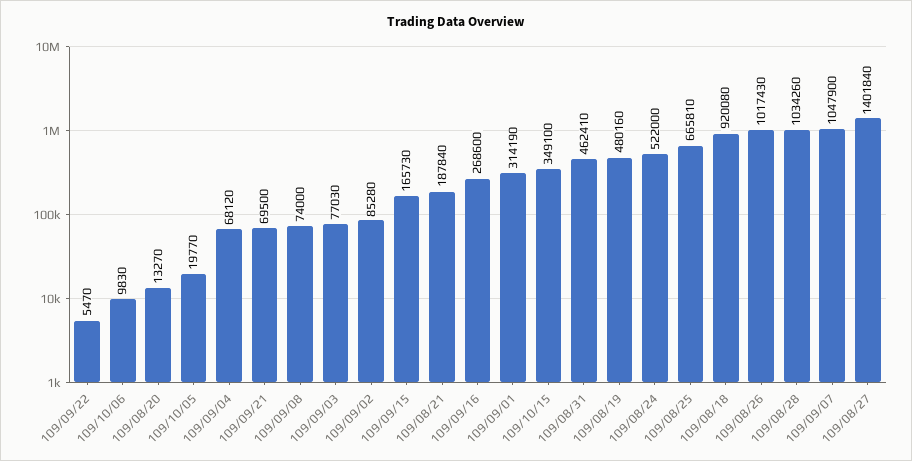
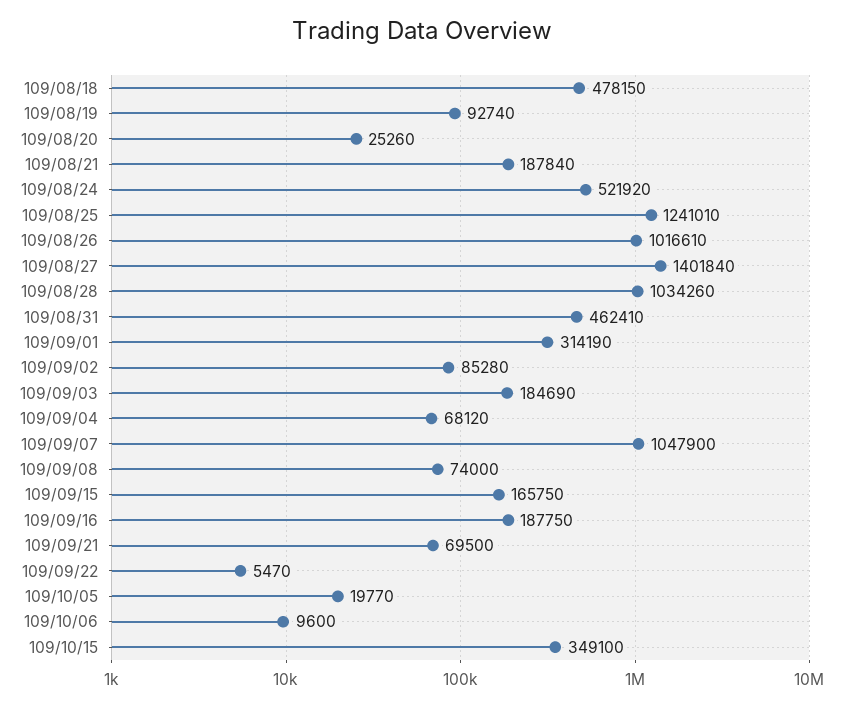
109/10/06: 9830 -> 9600
109/08/20: 13270 -> 25260
109/09/03: 77030 -> 184690
109/09/15: 165730 -> 165750
109/09/16: 268600 -> 187750
109/08/19: 480160 -> 92740
109/08/24: 522000 -> 521920
109/08/25: 665810 -> 1241010
109/08/18: 920080 -> 478150
109/08/26: 1017430 -> 1016610

